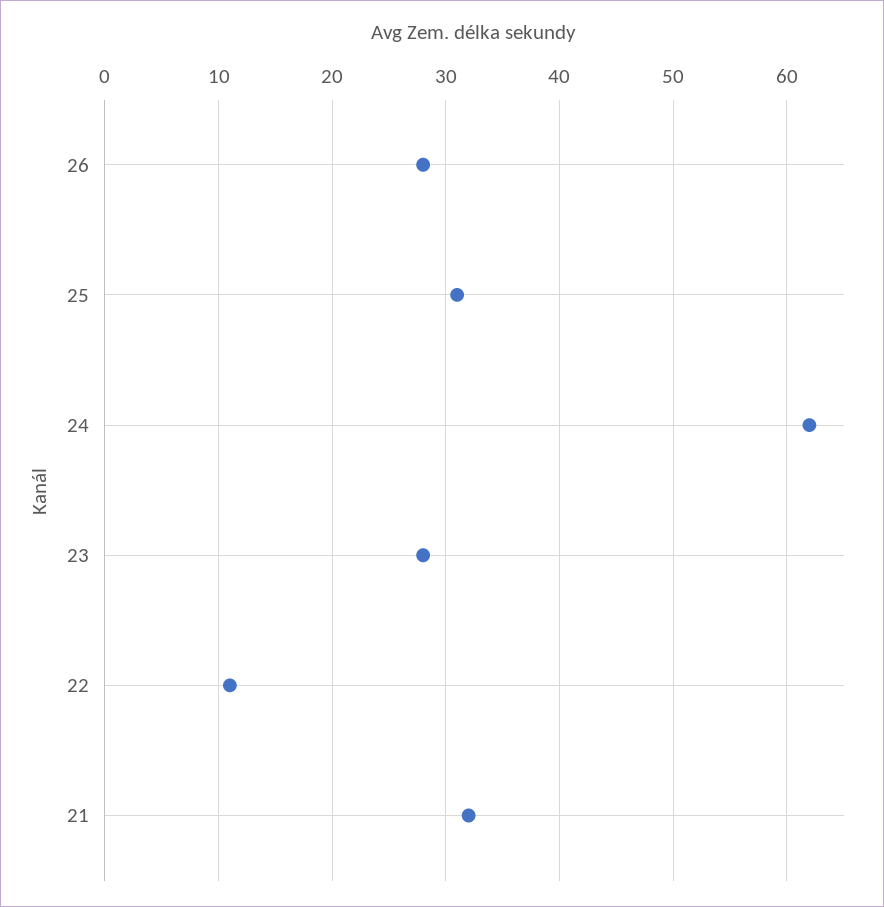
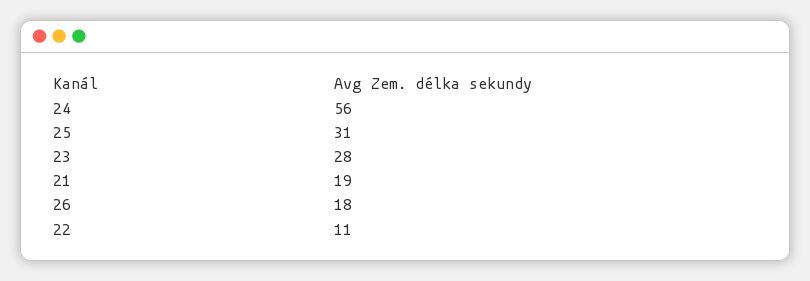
26: 28 -> 18
24: 62 -> 56
21: 32 -> 19

